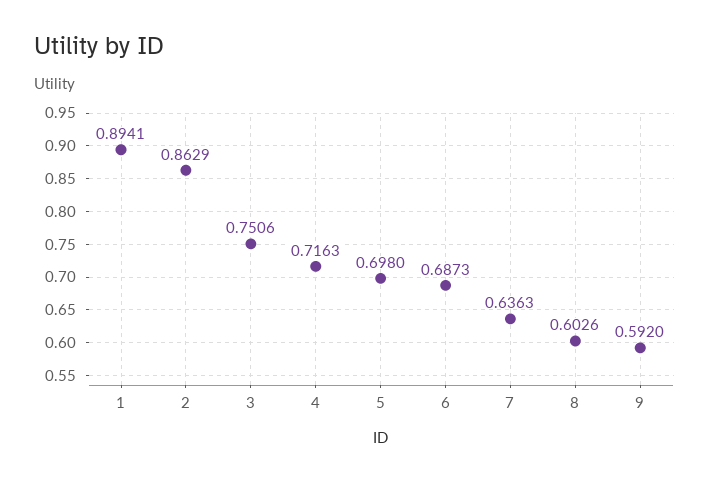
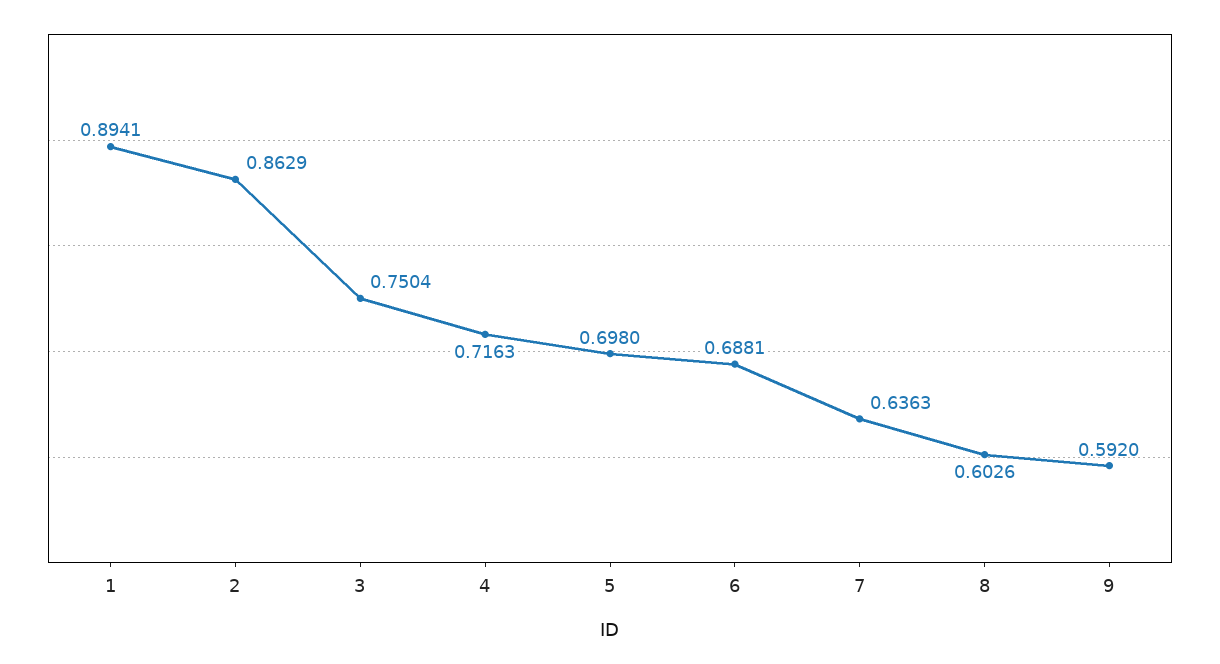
3: 0.7506 -> 0.7504
6: 0.6873 -> 0.6881

